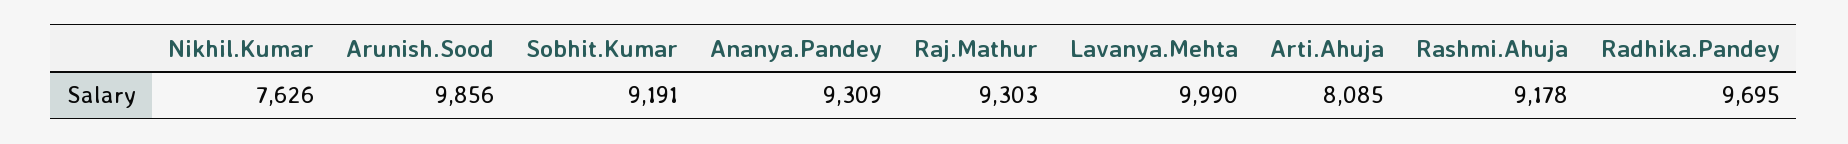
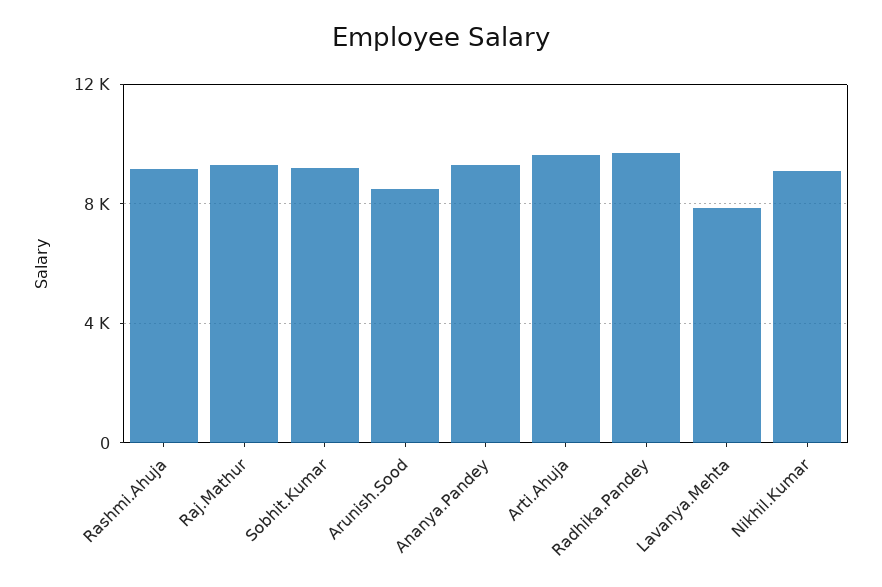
Nikhil.Kumar: 7626 -> 9000
Arunish.Sood: 9856 -> 8500
Lavanya.Mehta: 9990 -> 8000
Arti.Ahuja: 8085 -> 9500

